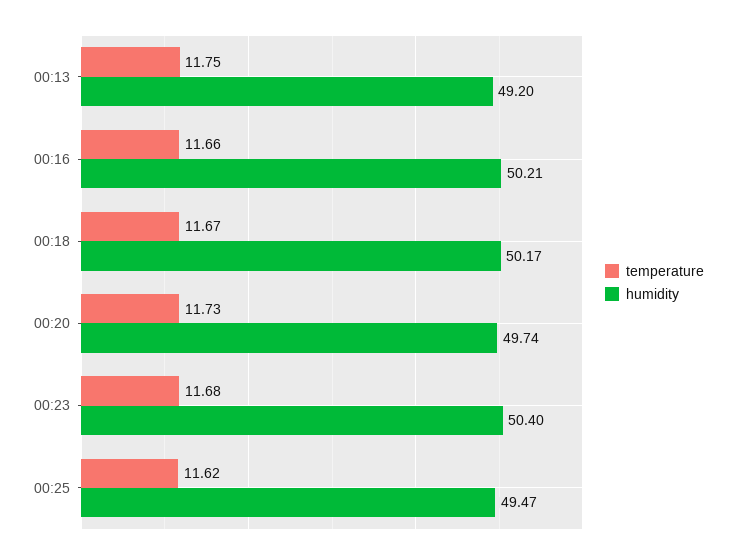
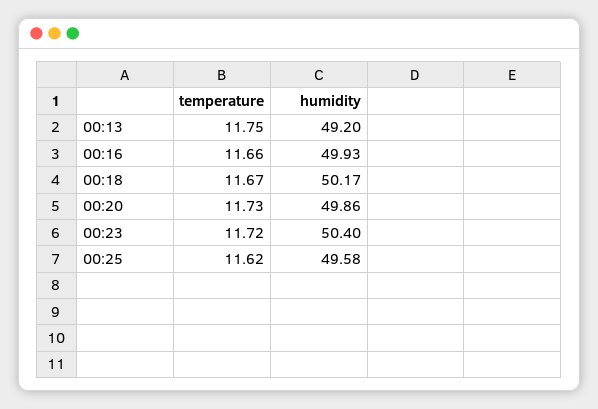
humidity, 00:16: 50.21 -> 49.93
humidity, 00:20: 49.74 -> 49.86
temperature, 00:23: 11.68 -> 11.72
humidity, 00:25: 49.47 -> 49.58

